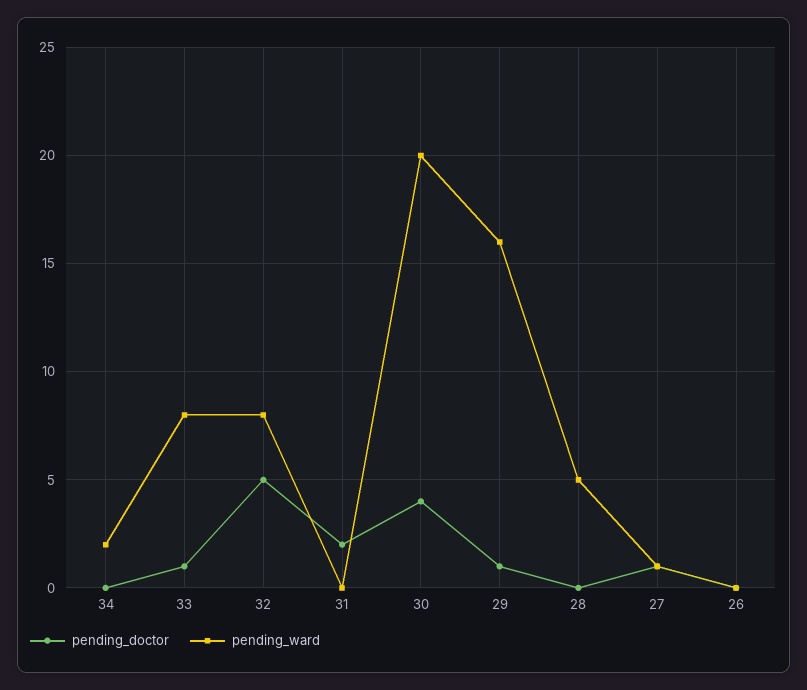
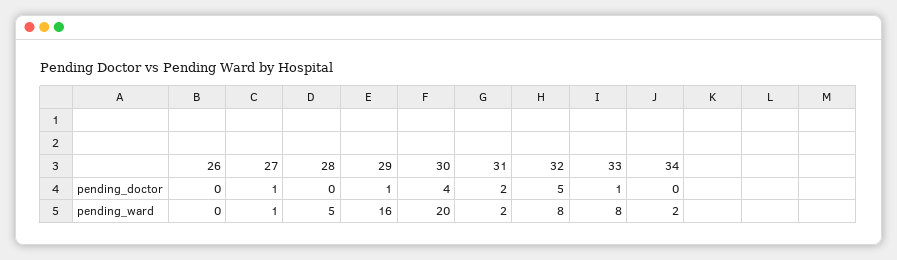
pending_ward, 31: 0 -> 2

